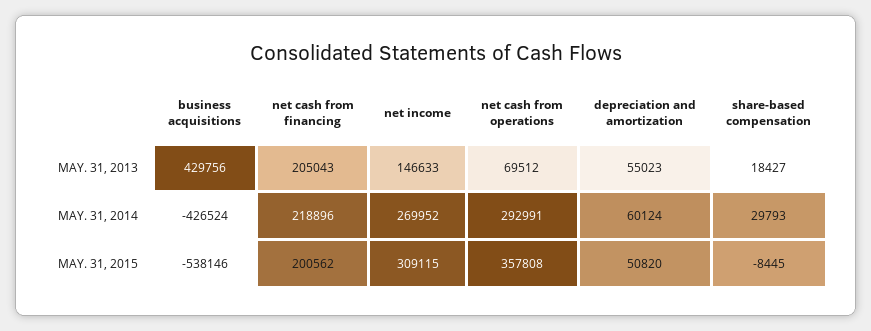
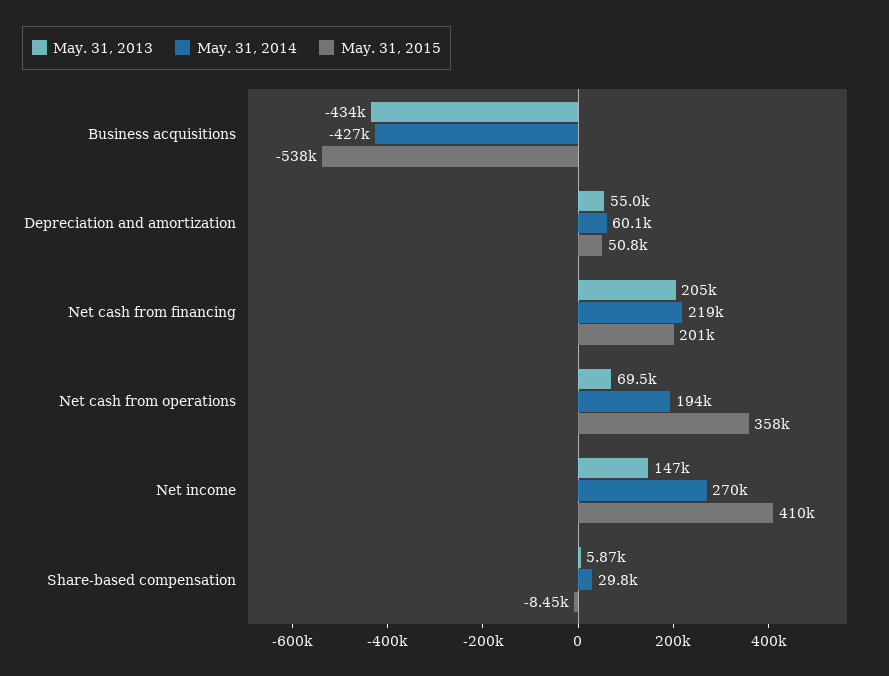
MAY. 31, 2013, business acquisitions: 429756 -> -434000
MAY. 31, 2013, share-based compensation: 18427 -> 5870
MAY. 31, 2014, net cash from operations: 292991 -> 194000
MAY. 31, 2015, net income: 309115 -> 410000

